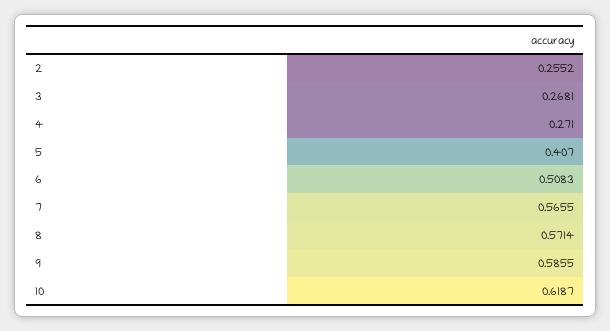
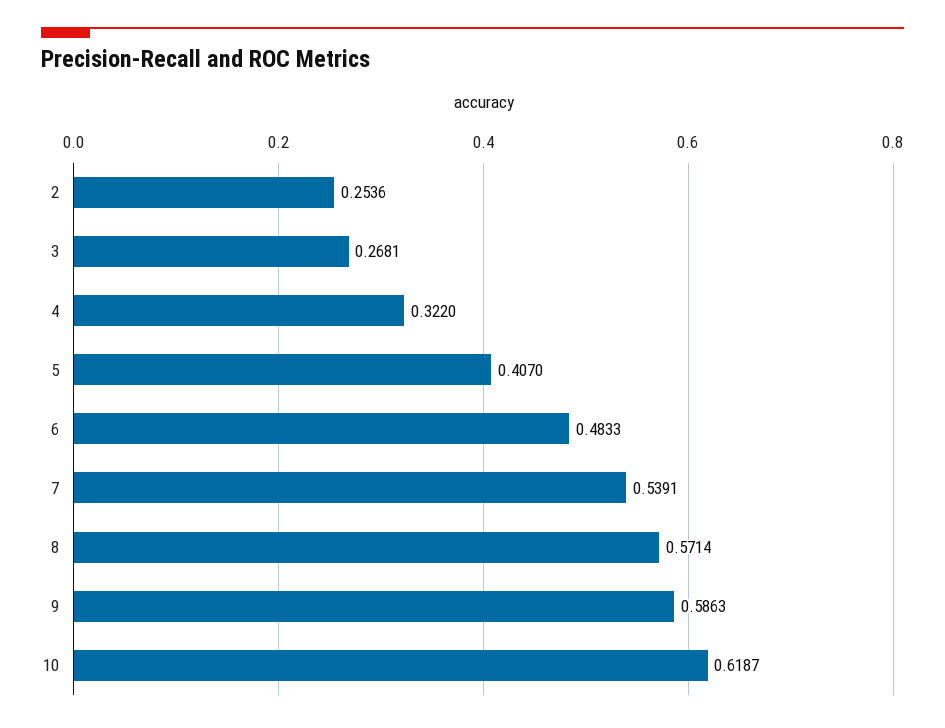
2: 0.2552 -> 0.2536
4: 0.271 -> 0.322
6: 0.5083 -> 0.4833
7: 0.5655 -> 0.5391
9: 0.5855 -> 0.5863

